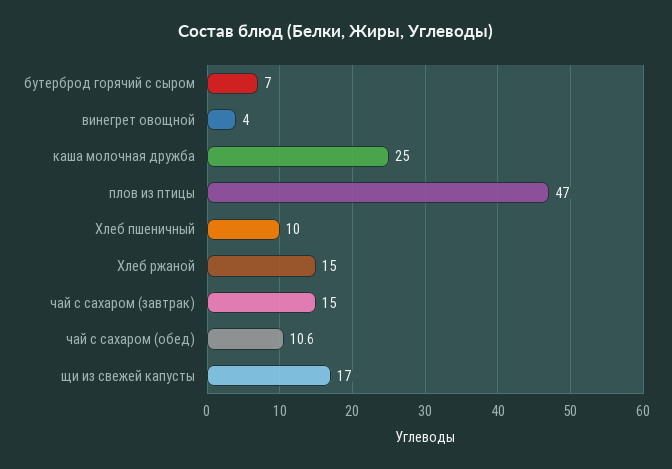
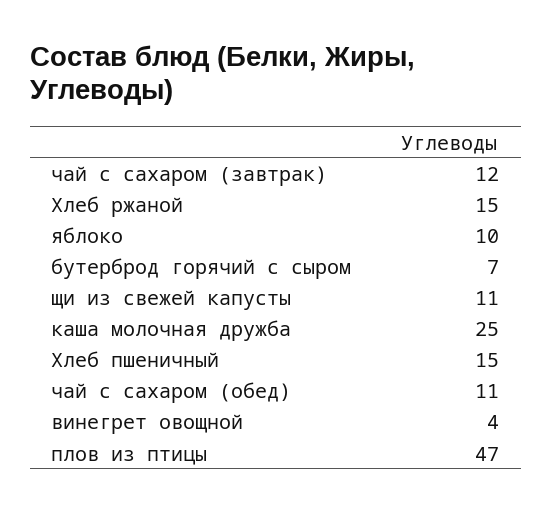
Хлеб пшеничный: 10 -> 15
чай с сахаром (завтрак): 15 -> 12
щи из свежей капусты: 17 -> 11
яблоко: none -> 10

